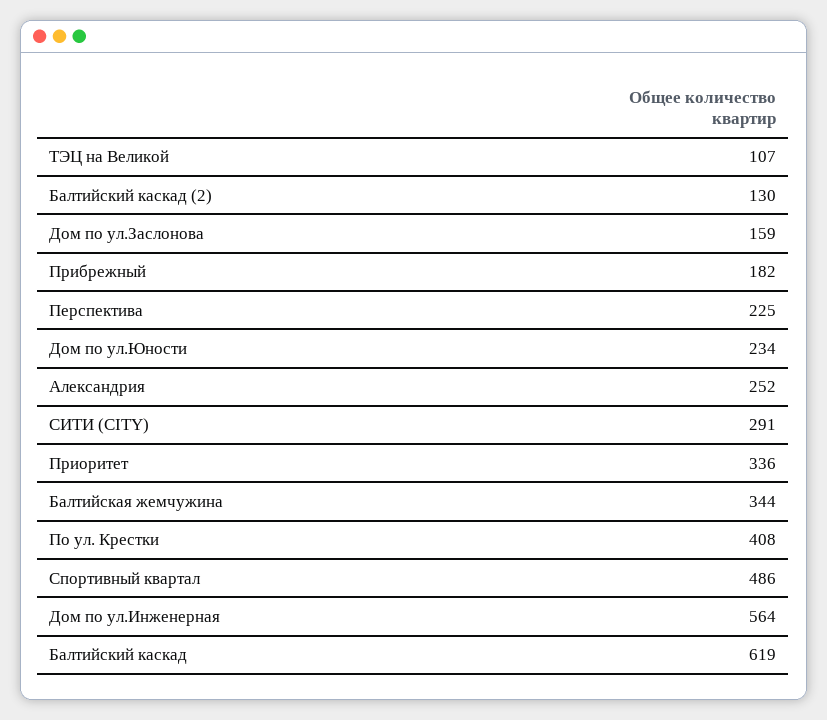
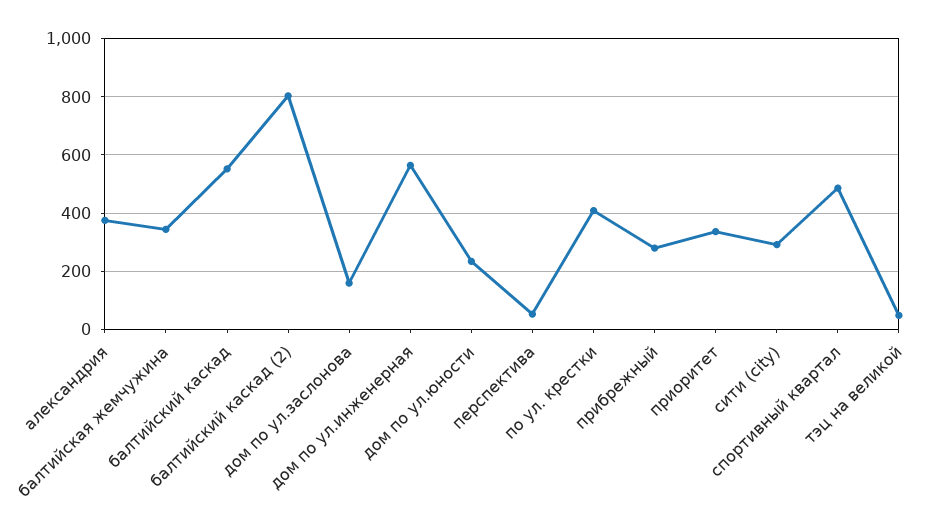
ТЭЦ на Великой: 107 -> 50
Балтийский каскад (2): 130 -> 800
Прибрежный: 182 -> 275
Перспектива: 225 -> 50
Александрия: 252 -> 375
Балтийский каскад: 619 -> 550

